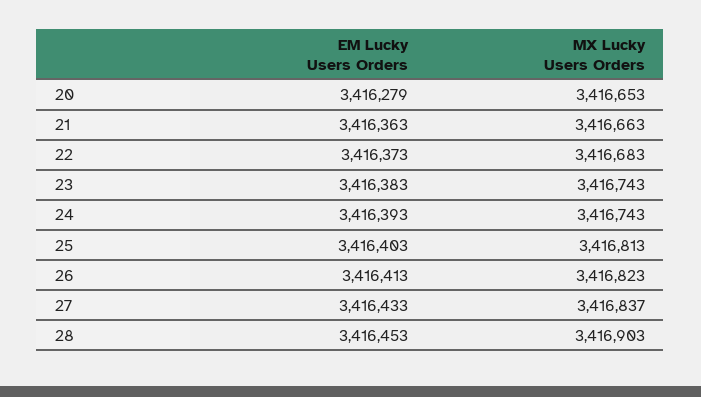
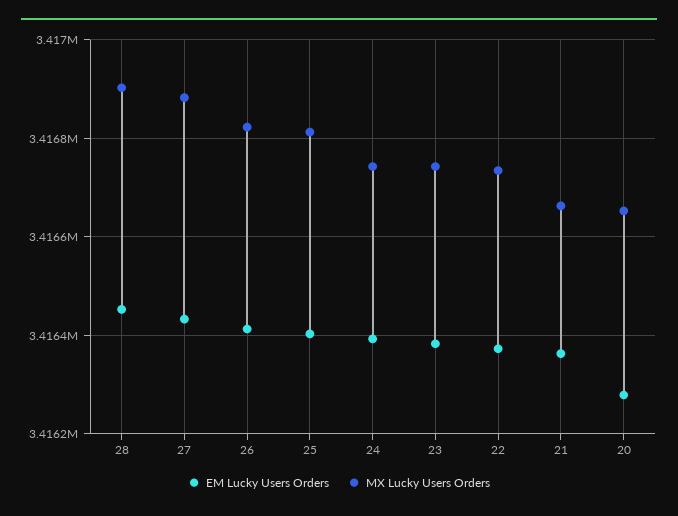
MX Lucky Users Orders, 22: 3416683 -> 3416740
MX Lucky Users Orders, 27: 3416837 -> 3416880

